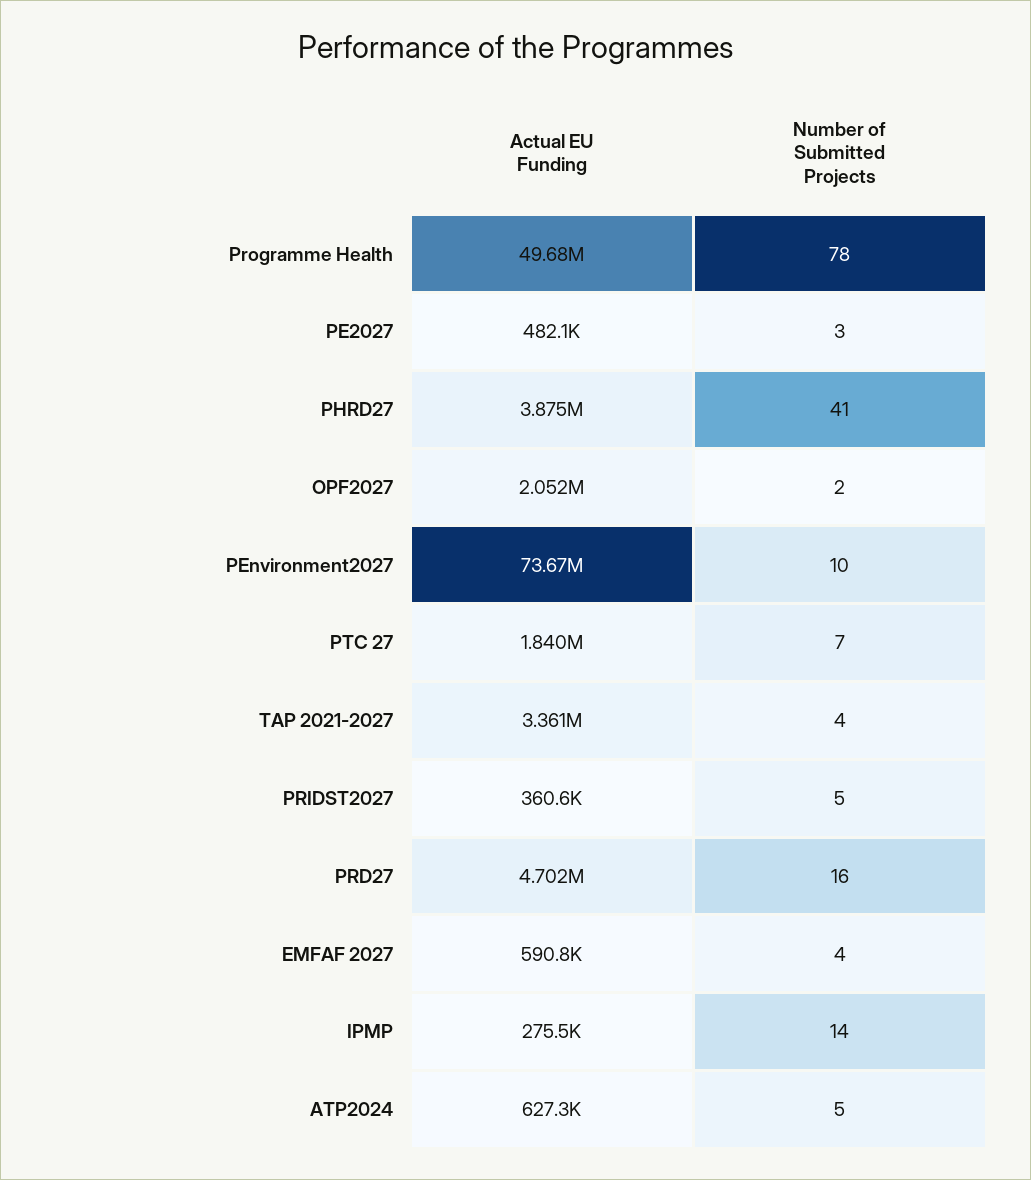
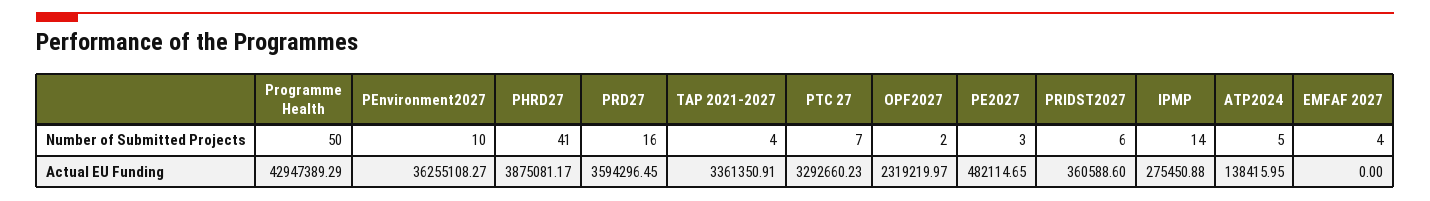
Actual EU Funding, Programme Health: 49680000 -> 42947389.29
Number of Submitted Projects, Programme Health: 78 -> 50
Actual EU Funding, OPF2027: 2052000 -> 2319219.97
Actual EU Funding, PEnvironment2027: 73670000 -> 36255108.27
Actual EU Funding, PTC 27: 1840000 -> 3292660.23
Number of Submitted Projects, PRIDST2027: 5 -> 6
Actual EU Funding, PRD27: 4702000 -> 3594296.45
Actual EU Funding, EMFAF 2027: 590800 -> 0
Actual EU Funding, ATP2024: 627300 -> 138415.95

